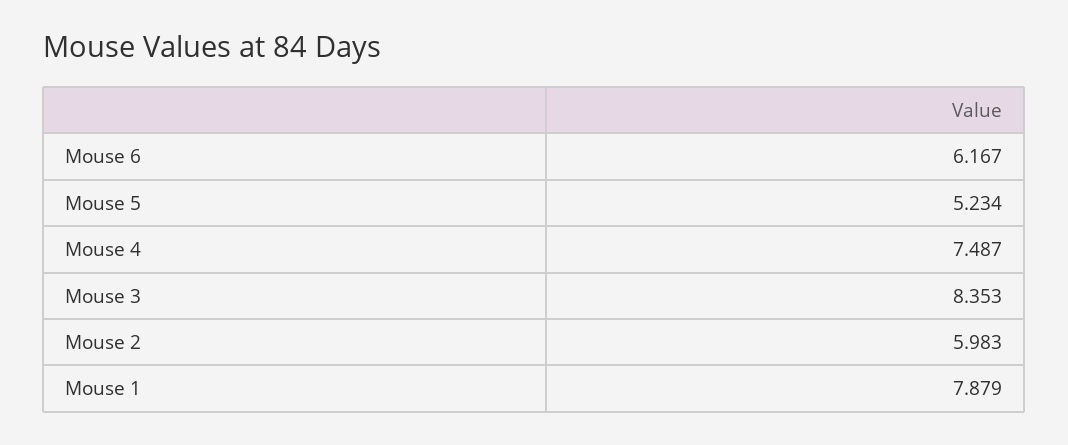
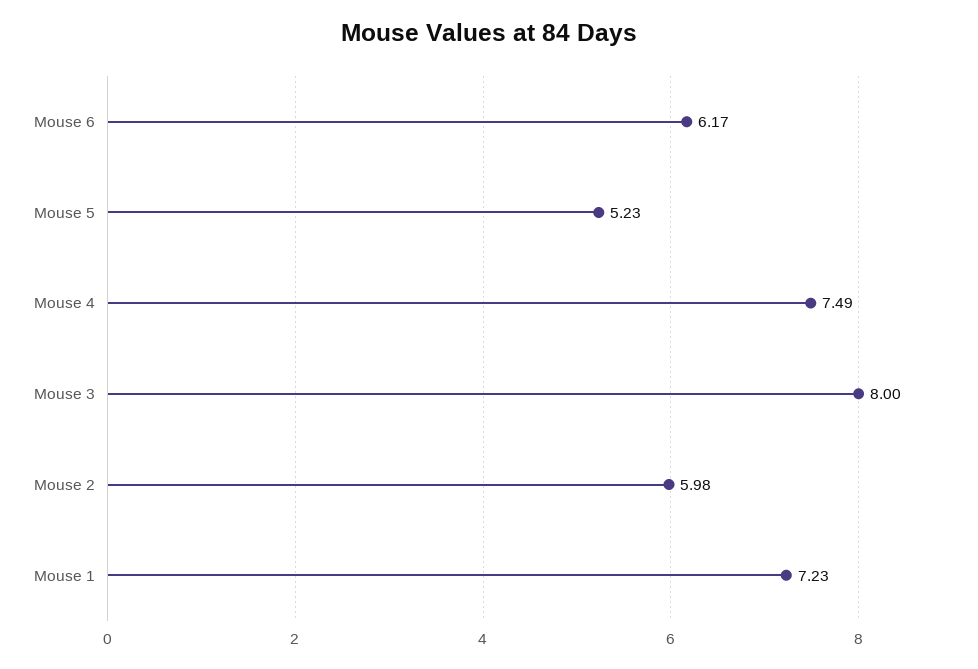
Mouse 3: 8.353 -> 8
Mouse 1: 7.879 -> 7.23

